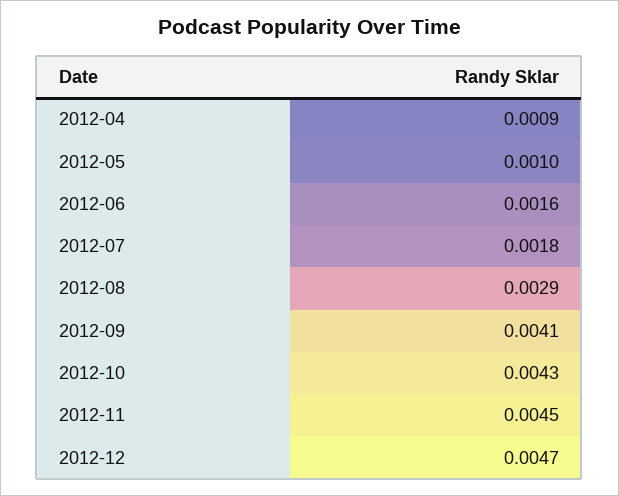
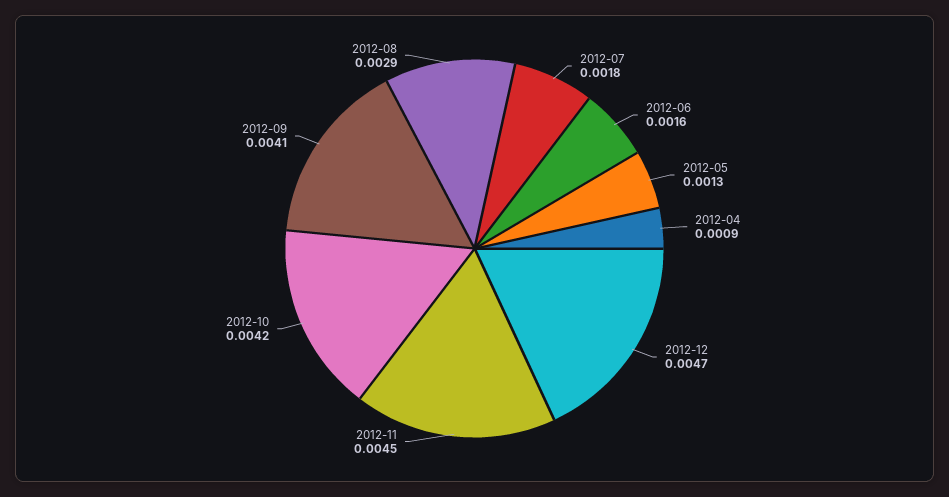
2012-05: 0.001 -> 0.0013
2012-10: 0.0043 -> 0.0042

